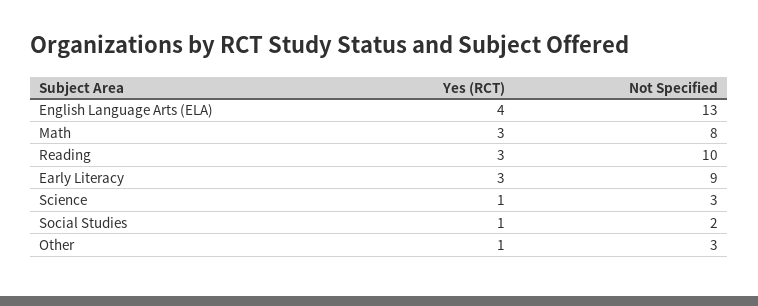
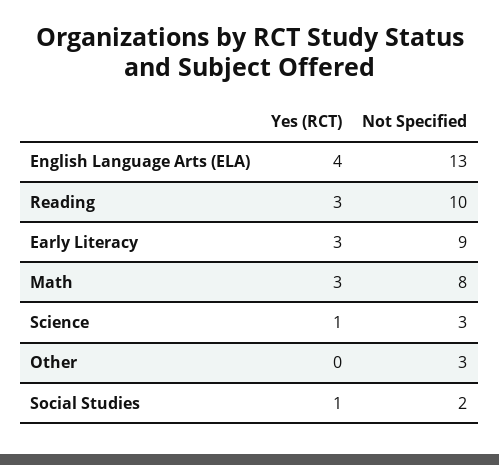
Yes (RCT), Other: 1 -> 0

